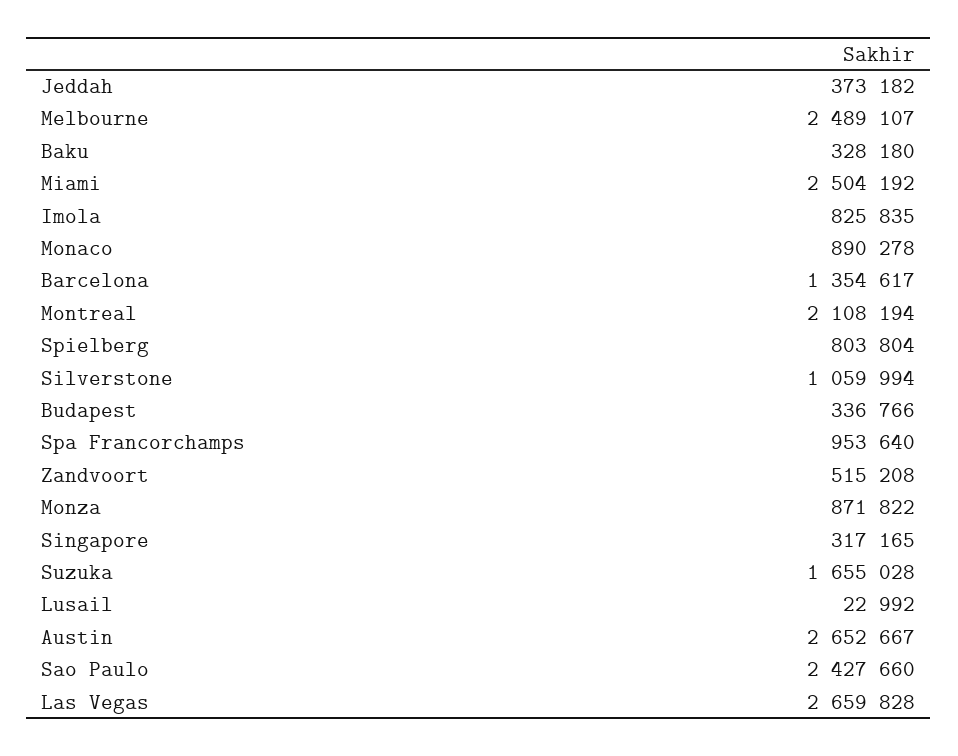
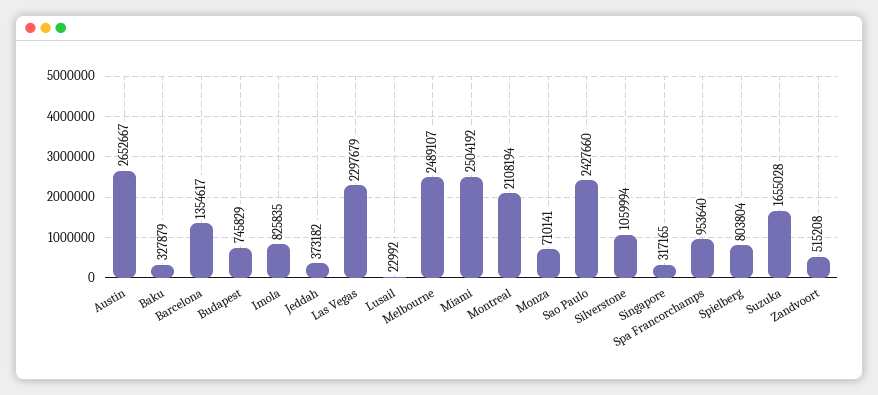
Baku: 328180 -> 327879
Monaco: 890278 -> none
Budapest: 336766 -> 745829
Monza: 871822 -> 710141
Las Vegas: 2659828 -> 2297679

